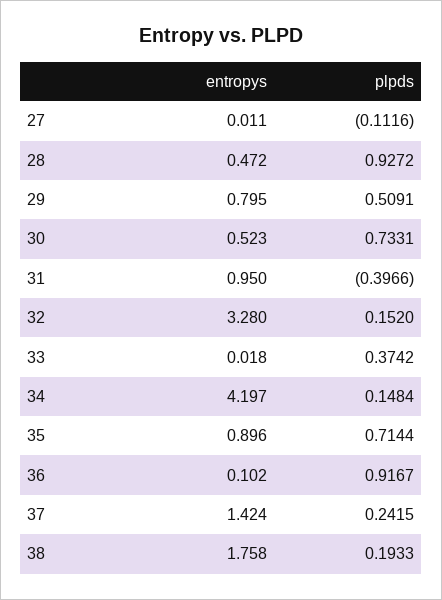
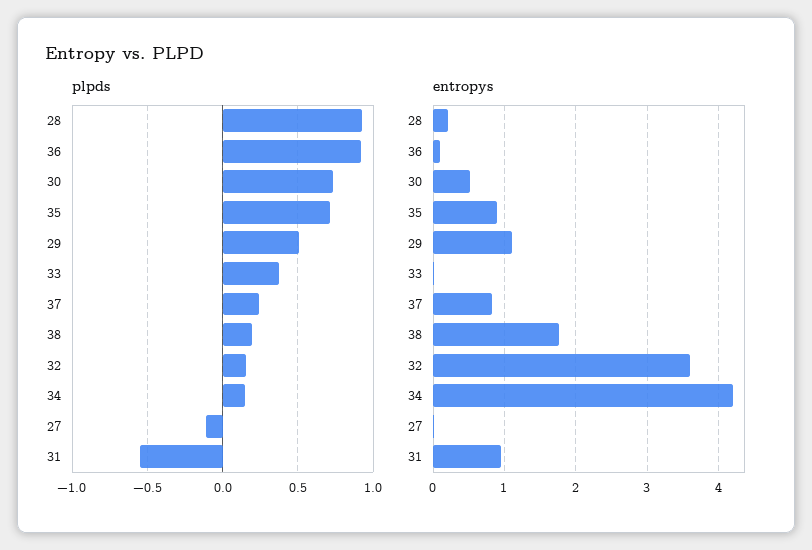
entropys, 28: 0.472 -> 0.2
entropys, 29: 0.795 -> 1.1
plpds, 31: -0.3966 -> -0.55
entropys, 32: 3.28 -> 3.6
entropys, 37: 1.424 -> 0.8

